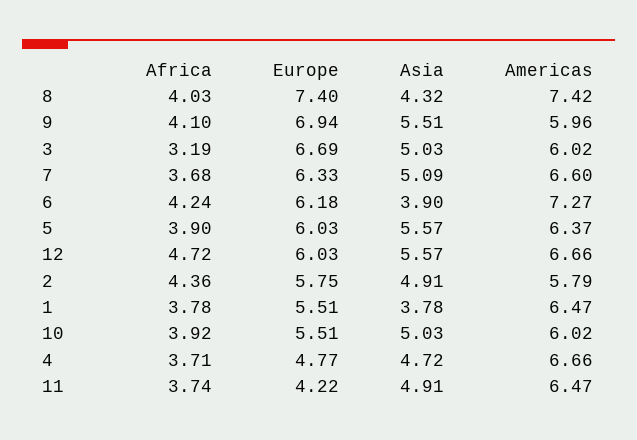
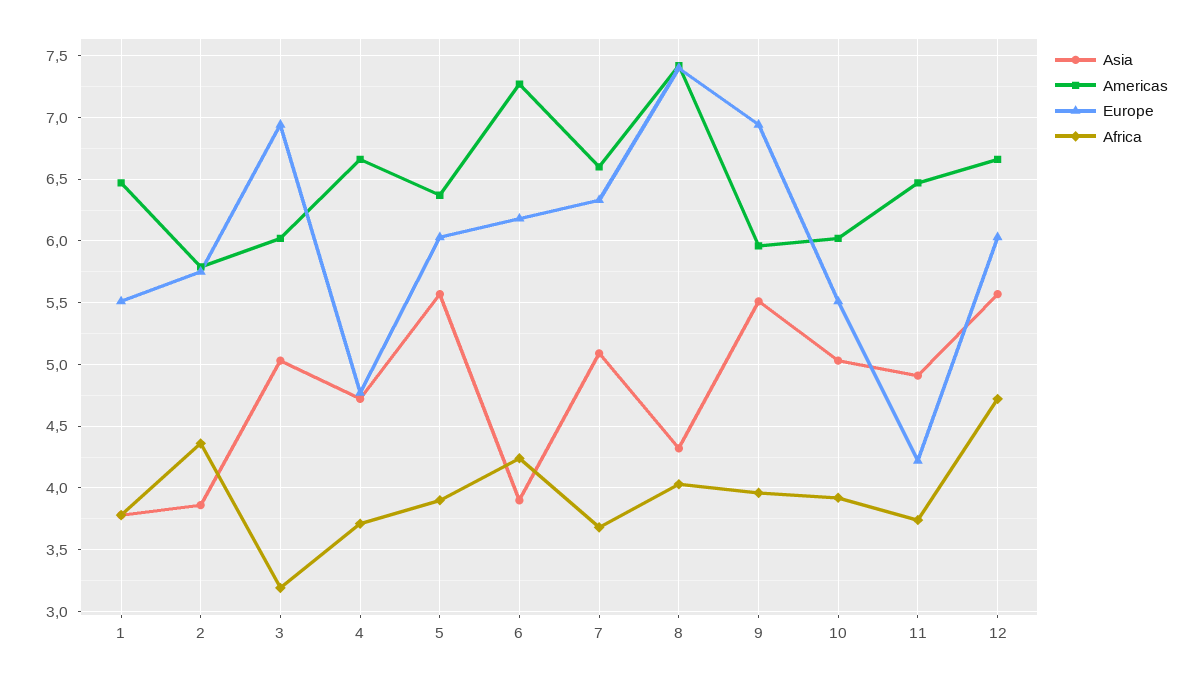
Africa, 9: 4.1 -> 3.95
Europe, 3: 6.69 -> 6.95
Asia, 2: 4.91 -> 3.85

